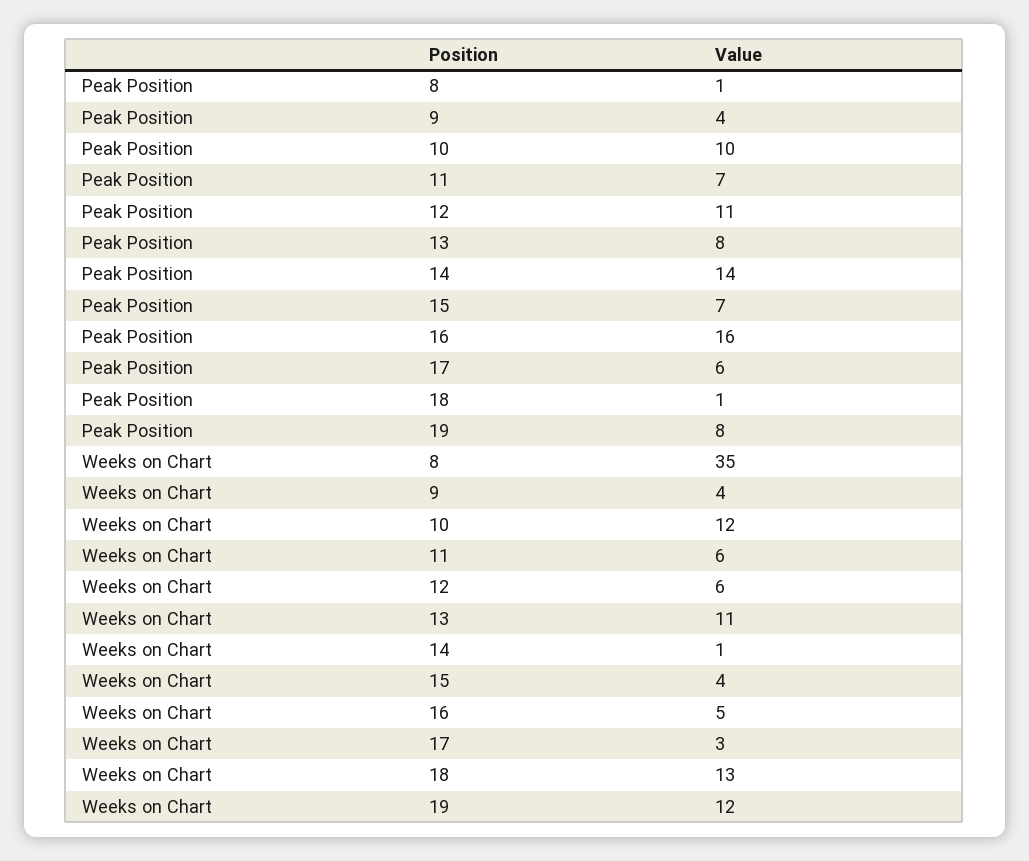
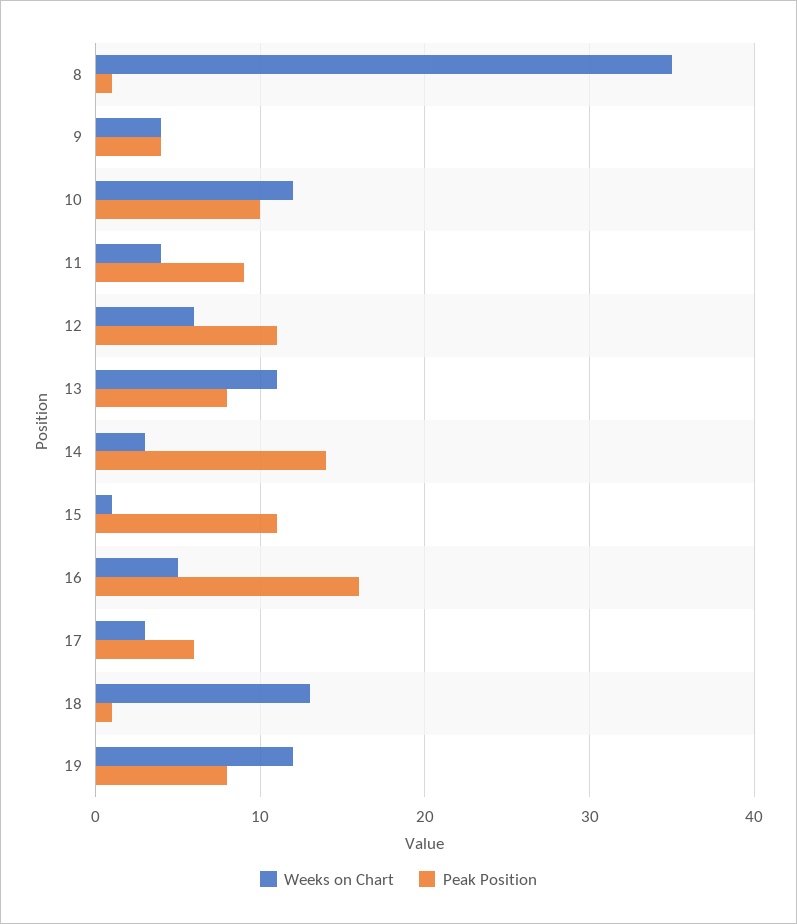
Peak Position, 11: 7 -> 9
Peak Position, 15: 7 -> 11
Weeks on Chart, 11: 6 -> 4
Weeks on Chart, 14: 1 -> 3
Weeks on Chart, 15: 4 -> 1

